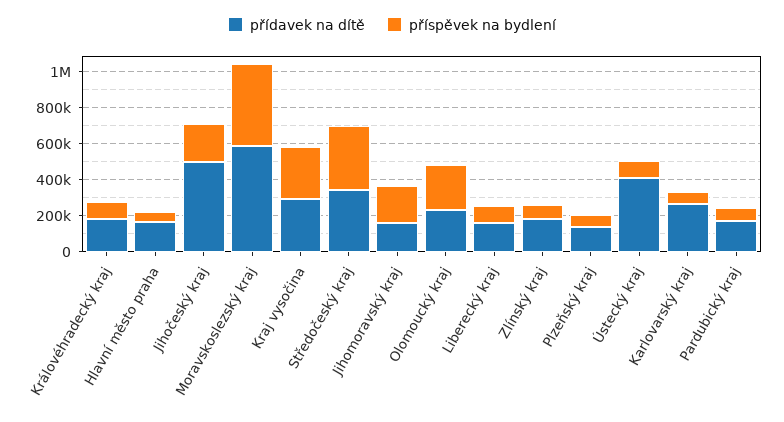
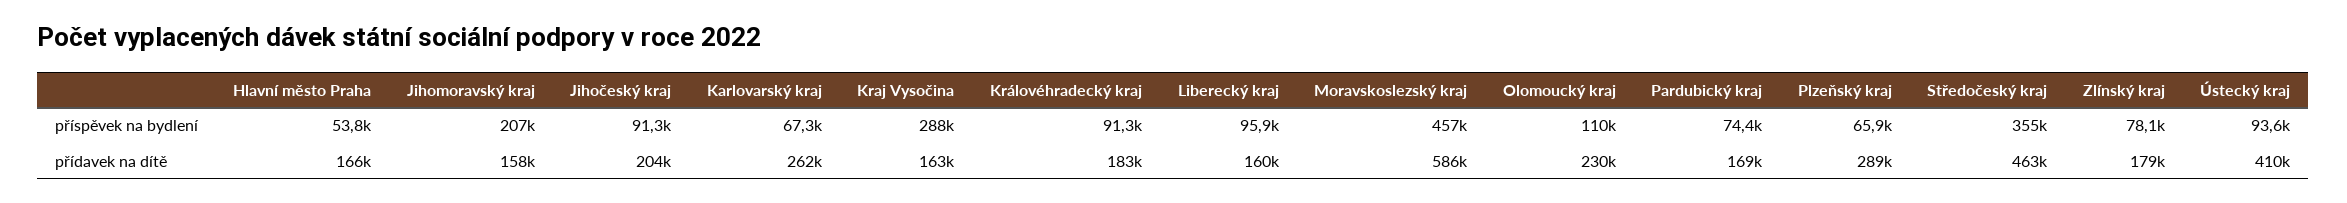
přídavek na dítě, Jihočeský kraj: 500000 -> 204000
příspěvek na bydlení, Jihočeský kraj: 200000 -> 91300
přídavek na dítě, Kraj vysočina: 300000 -> 163000
přídavek na dítě, Středočeský kraj: 350000 -> 463000
příspěvek na bydlení, Olomoucký kraj: 250000 -> 110000
přídavek na dítě, Plzeňský kraj: 150000 -> 289000

